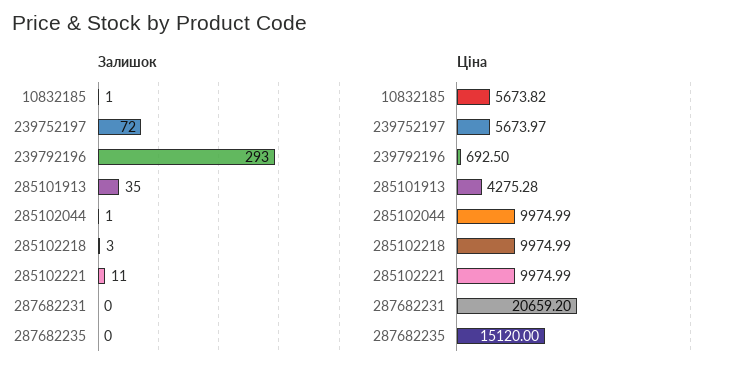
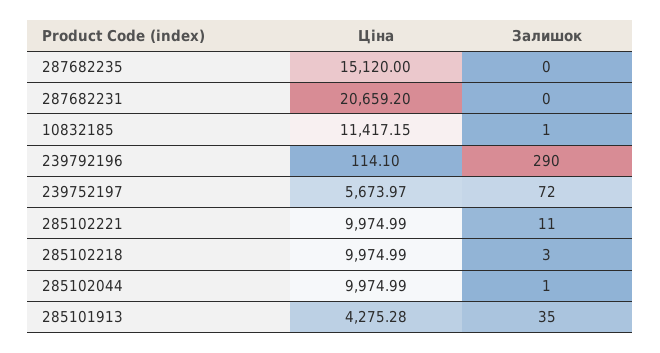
Залишок, 239792196: 293 -> 290
Ціна, 10832185: 5673.82 -> 11417.15
Ціна, 239792196: 692.5 -> 114.1

